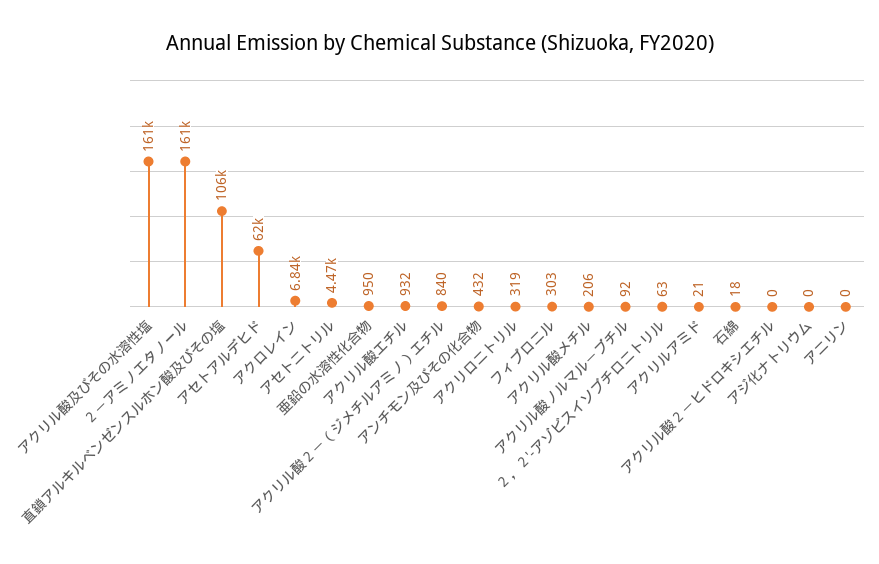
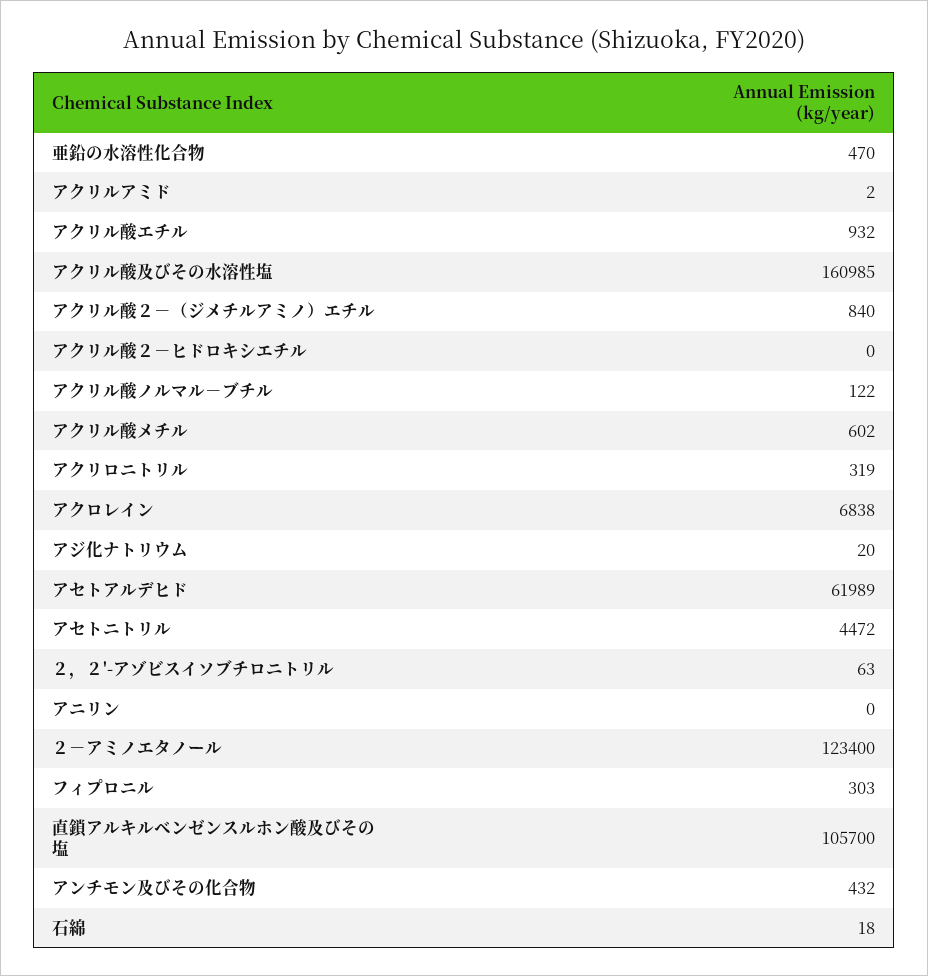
２－アミノエタノール: 161000 -> 123400
亜鉛の水溶性化合物: 950 -> 470
アクリル酸メチル: 206 -> 602
アクリル酸ノルマル－ブチル: 92 -> 122
アクリルアミド: 21 -> 2
アジ化ナトリウム: 0 -> 20

